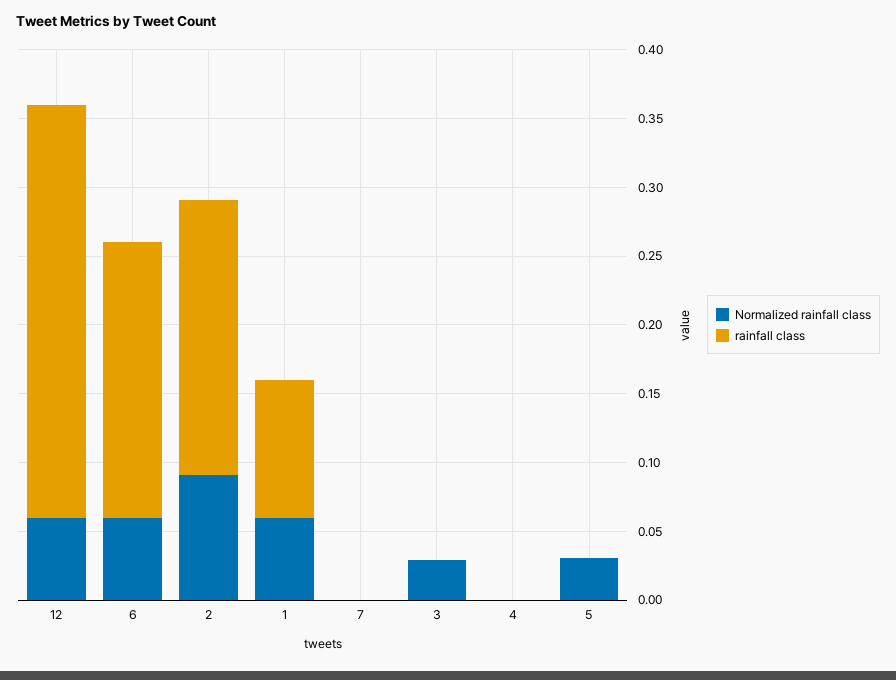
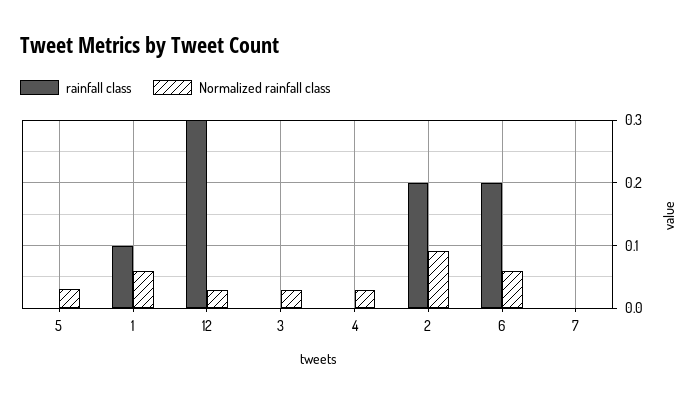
Normalized rainfall class, 12: 0.06 -> 0.03
Normalized rainfall class, 4: 0 -> 0.03

